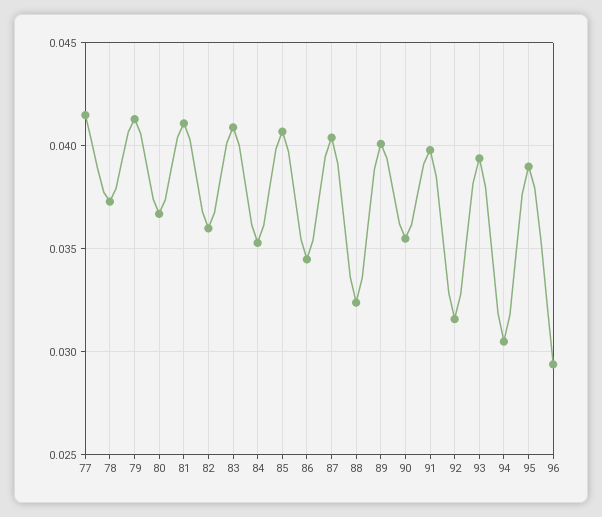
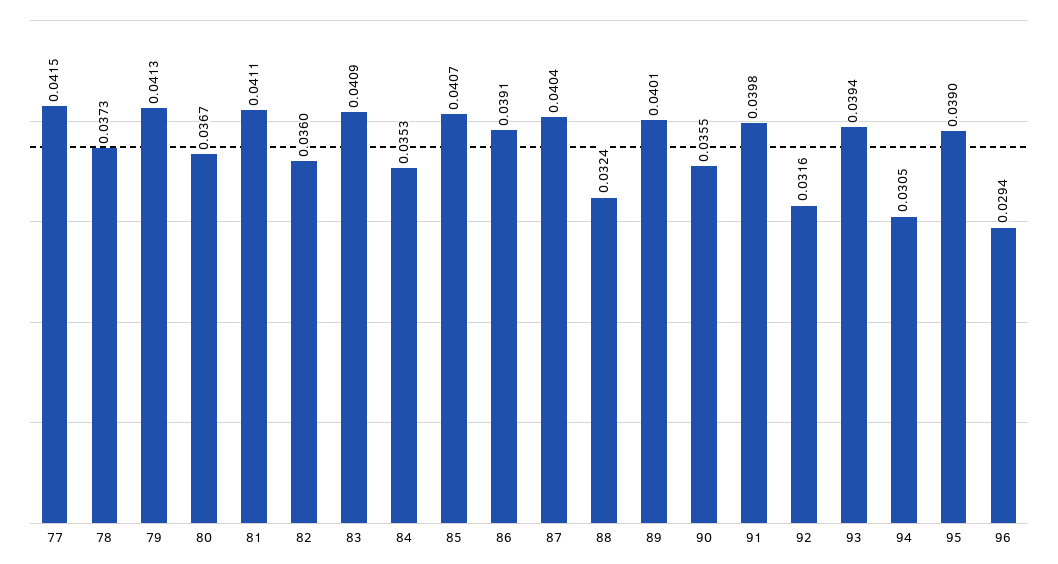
86: 0.0345 -> 0.0391

